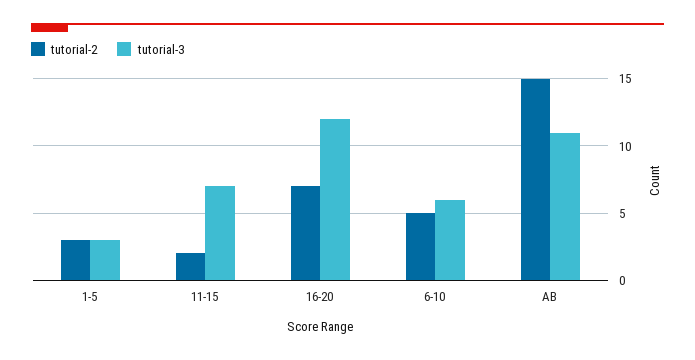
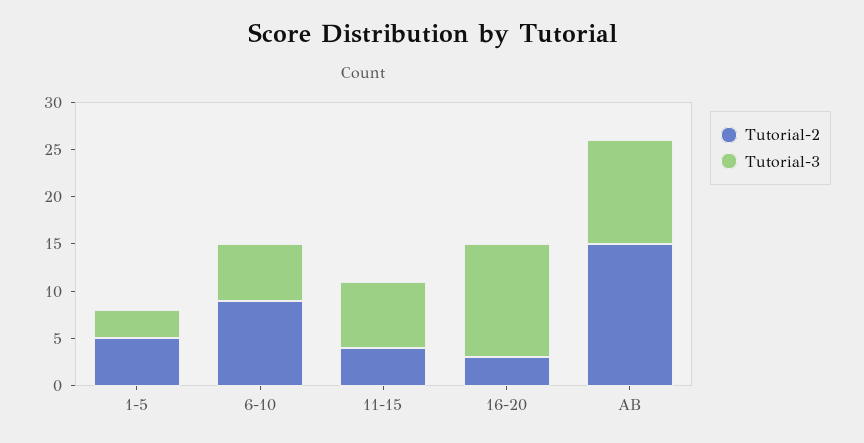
tutorial-2, 1-5: 3 -> 5
tutorial-2, 11-15: 2 -> 4
tutorial-2, 16-20: 7 -> 3
tutorial-2, 6-10: 5 -> 9

